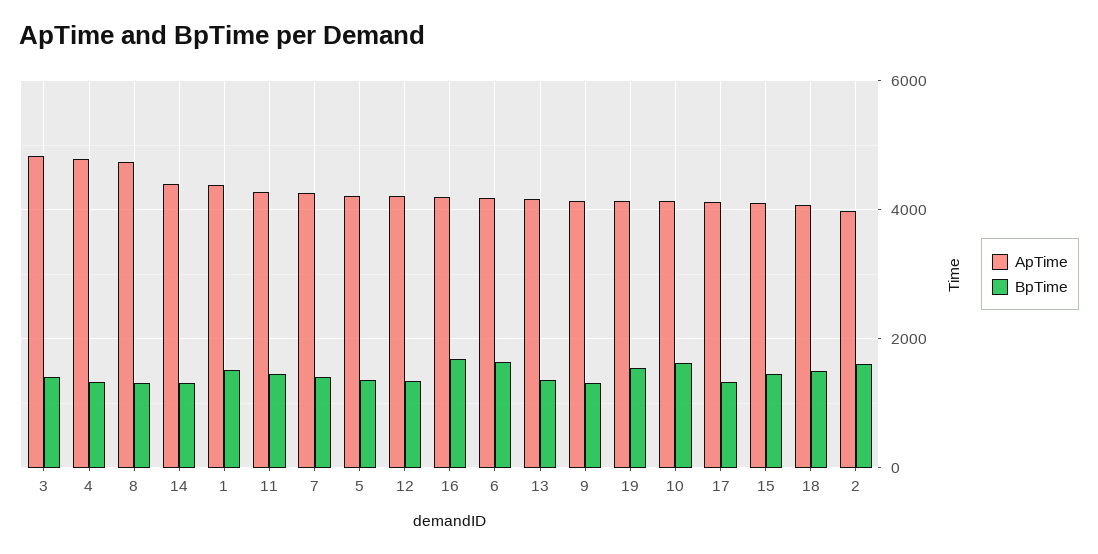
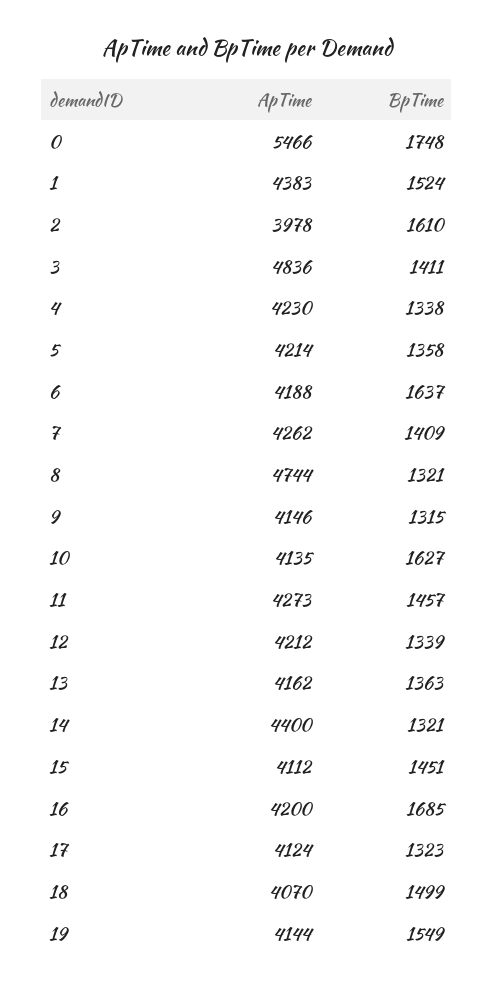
ApTime, 4: 4800 -> 4230
ApTime, 0: none -> 5466
BpTime, 0: none -> 1748

